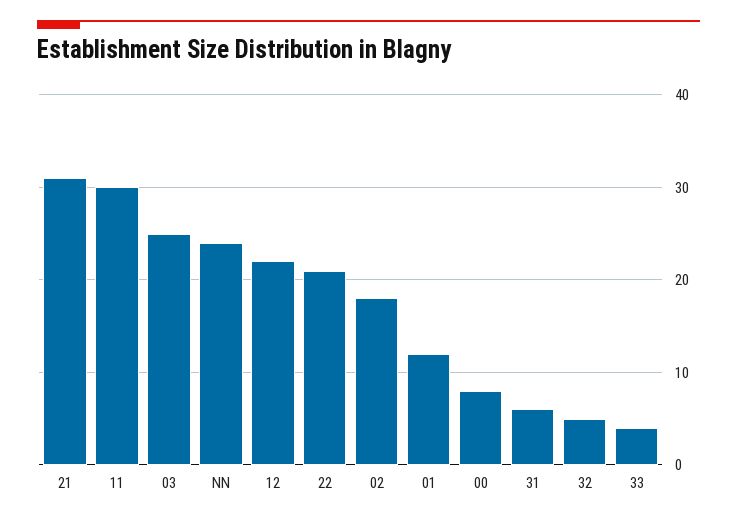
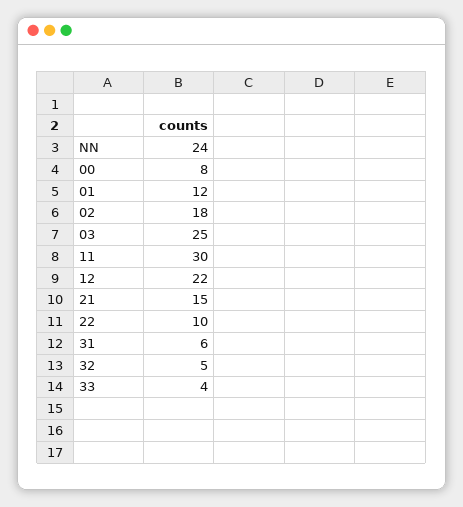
21: 31 -> 15
22: 21 -> 10

